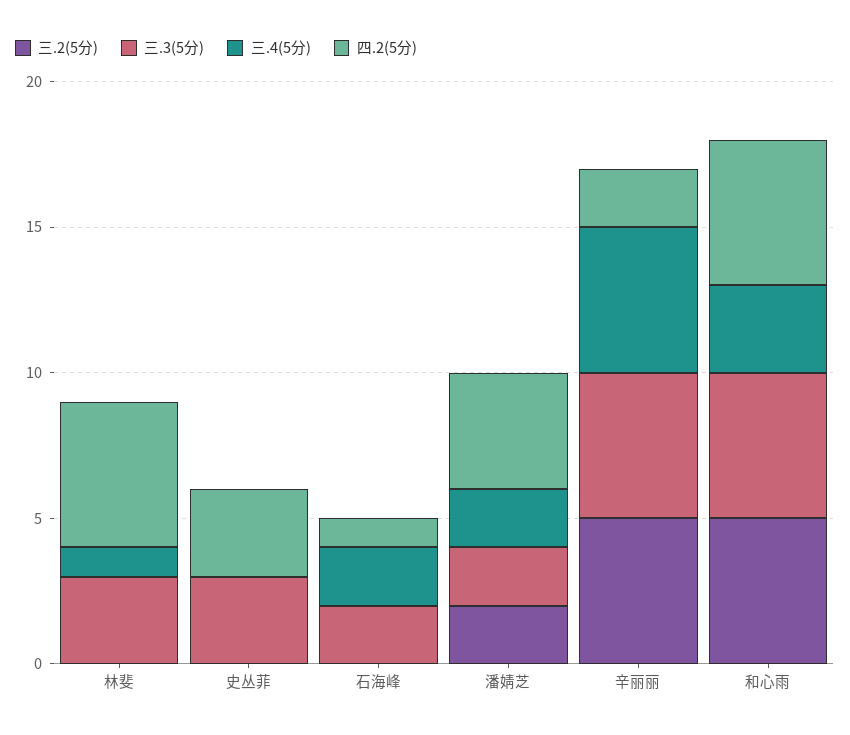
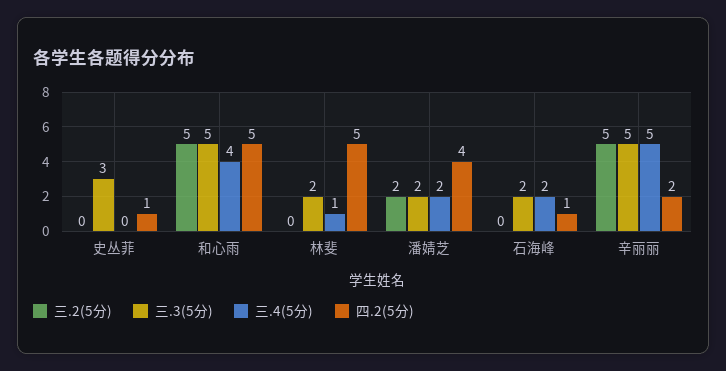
三.3(5分), 林斐: 3 -> 2
四.2(5分), 史丛菲: 3 -> 1
三.4(5分), 和心雨: 3 -> 4

